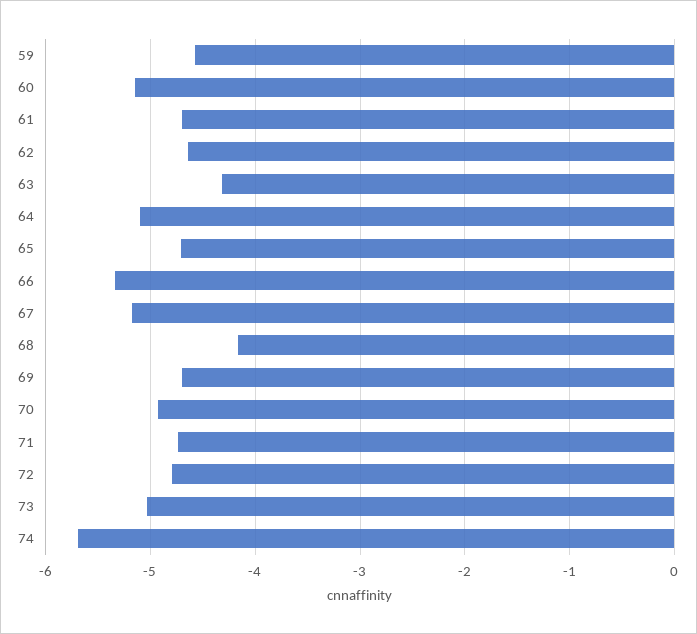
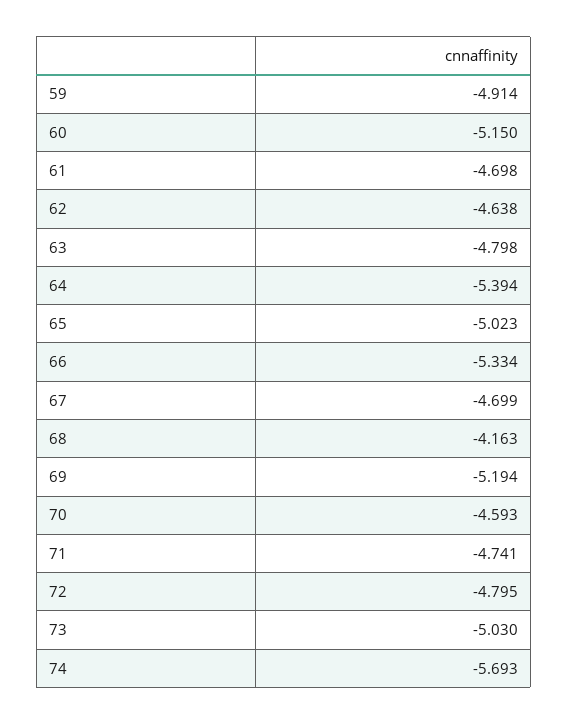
59: -4.6 -> -4.914
63: -4.3 -> -4.798
64: -5.1 -> -5.394
65: -4.7 -> -5.023
67: -5.2 -> -4.699
69: -4.7 -> -5.194
70: -4.9 -> -4.593

